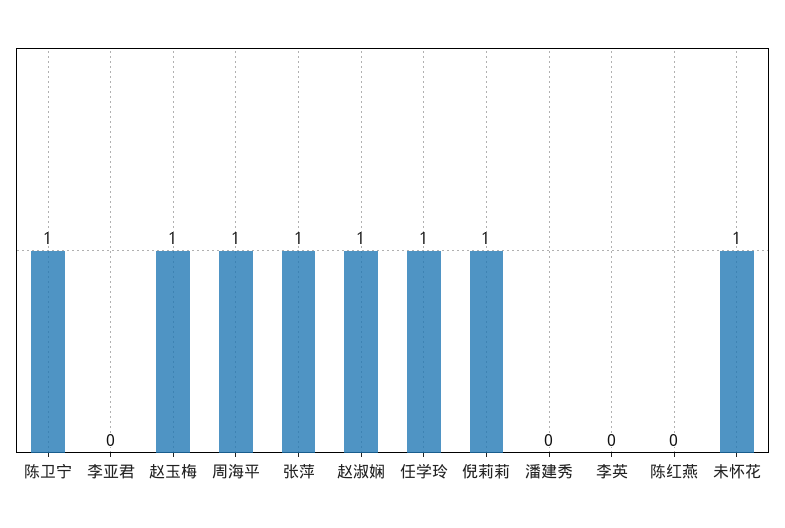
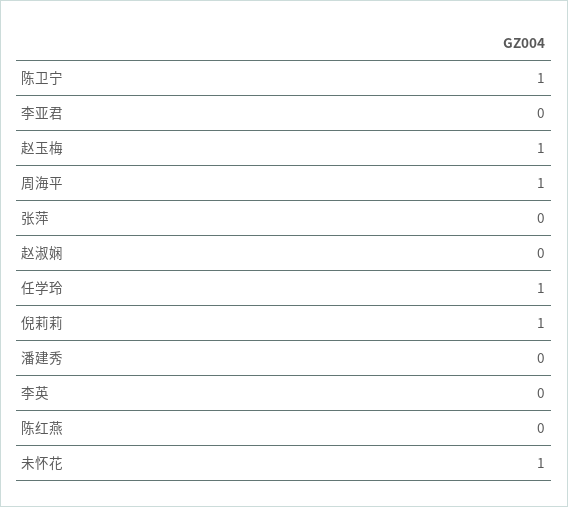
张萍: 1 -> 0
赵淑娴: 1 -> 0

